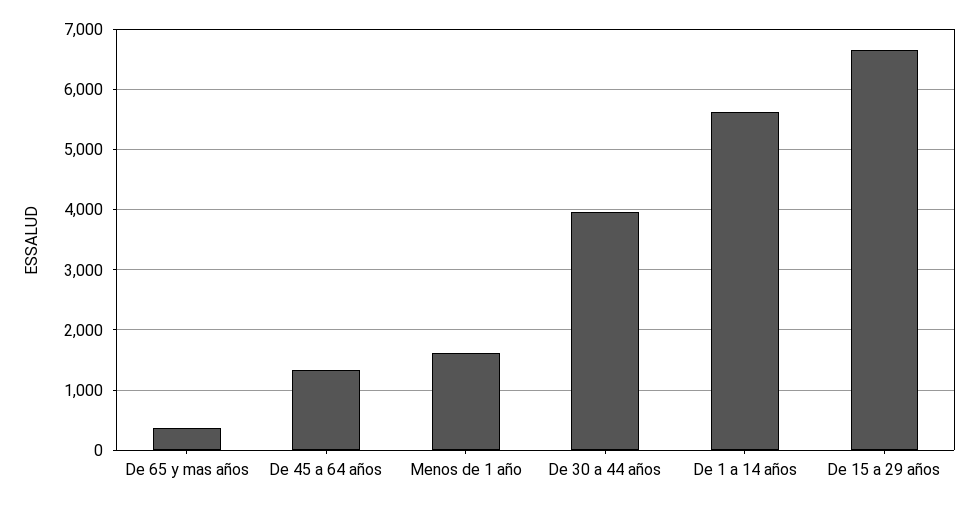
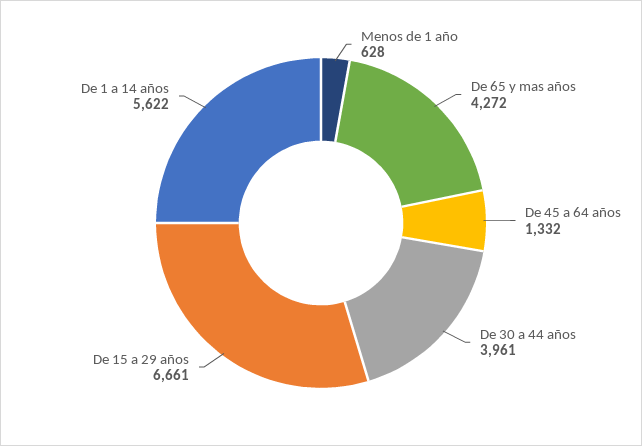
De 65 y mas años: 400 -> 4272
Menos de 1 año: 1600 -> 628

